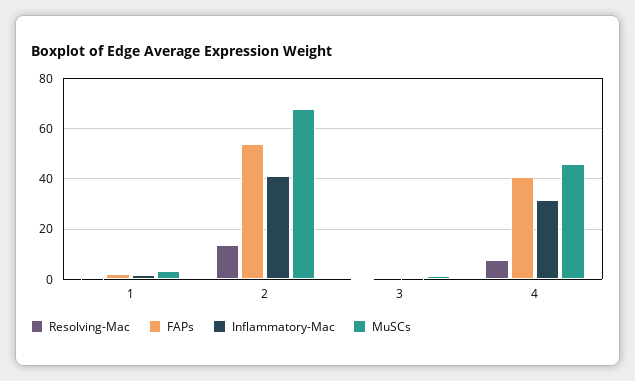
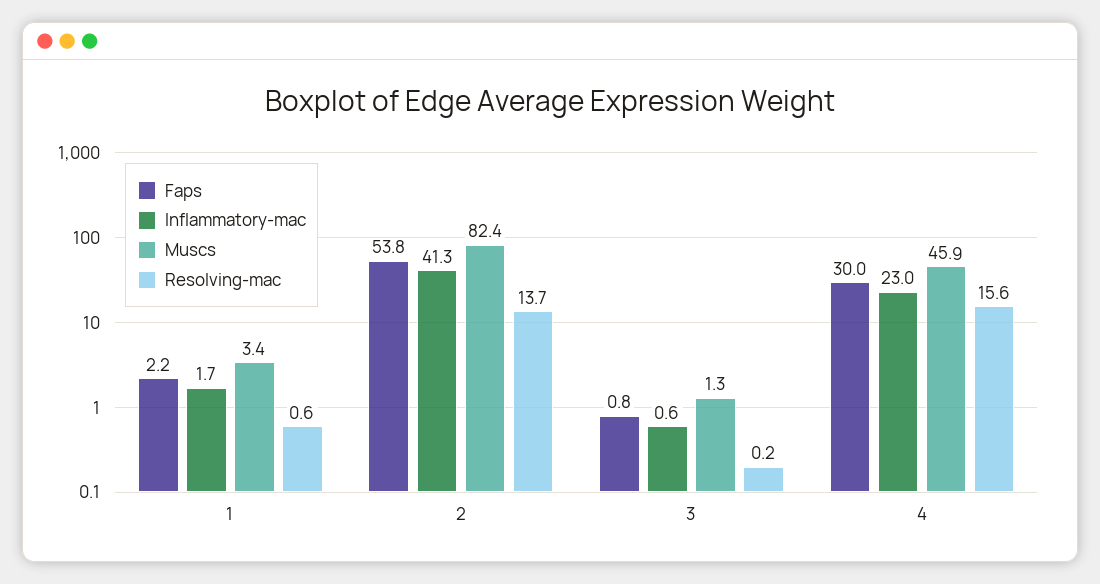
MuSCs, 2: 67.5 -> 82.4
Resolving-Mac, 4: 7.5 -> 15.6
FAPs, 4: 40 -> 30
Inflammatory-Mac, 4: 32.5 -> 23

